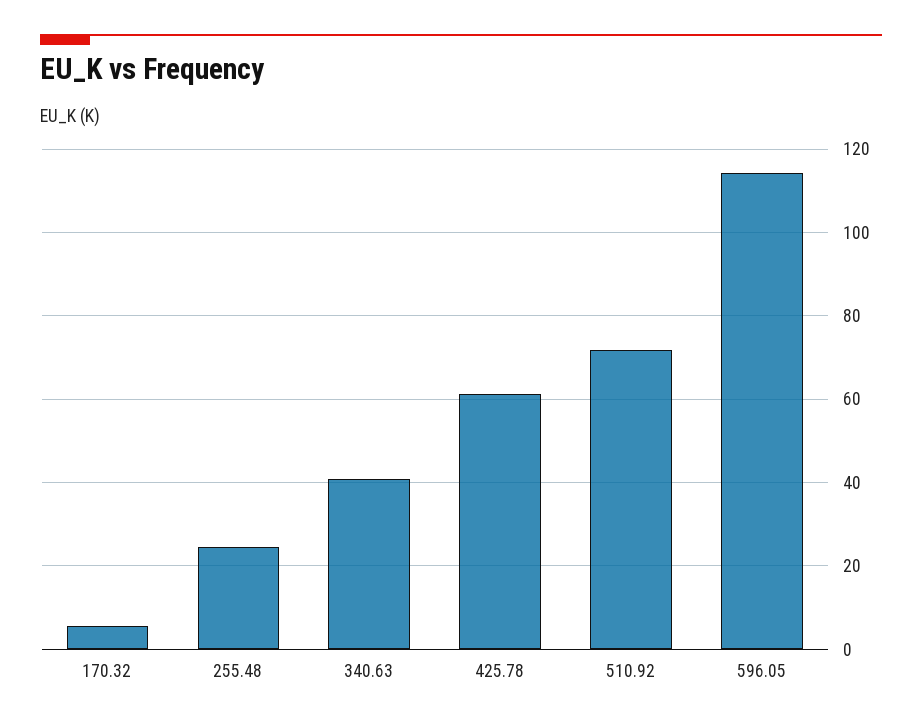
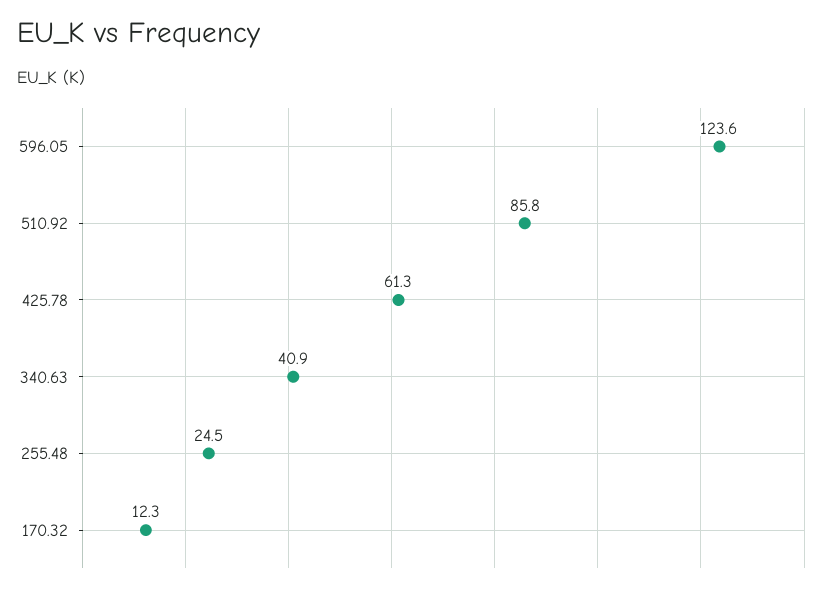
170.32: 6 -> 12.3
510.92: 72 -> 85.8
596.05: 114 -> 123.6

